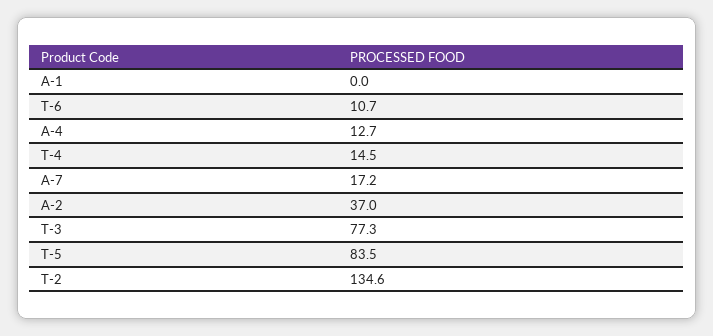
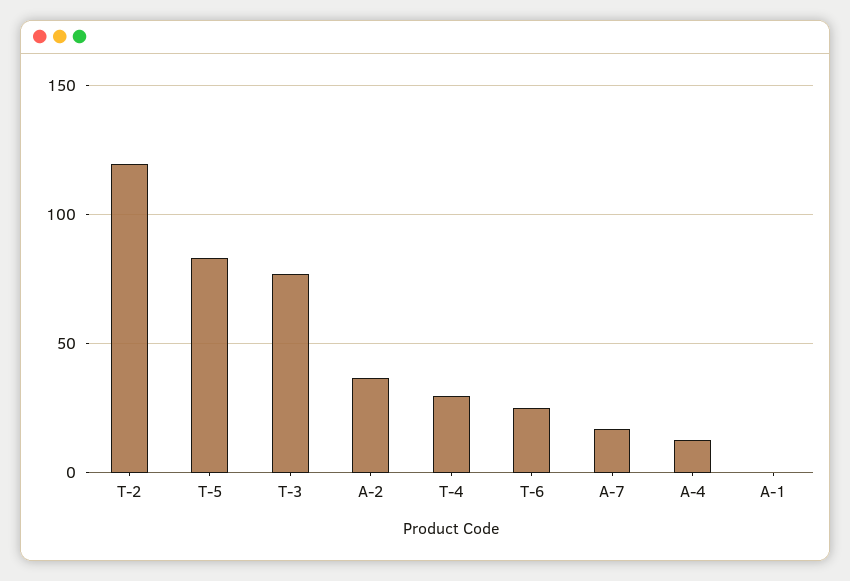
T-6: 10.7 -> 25
T-4: 14.5 -> 30
T-2: 134.6 -> 120

